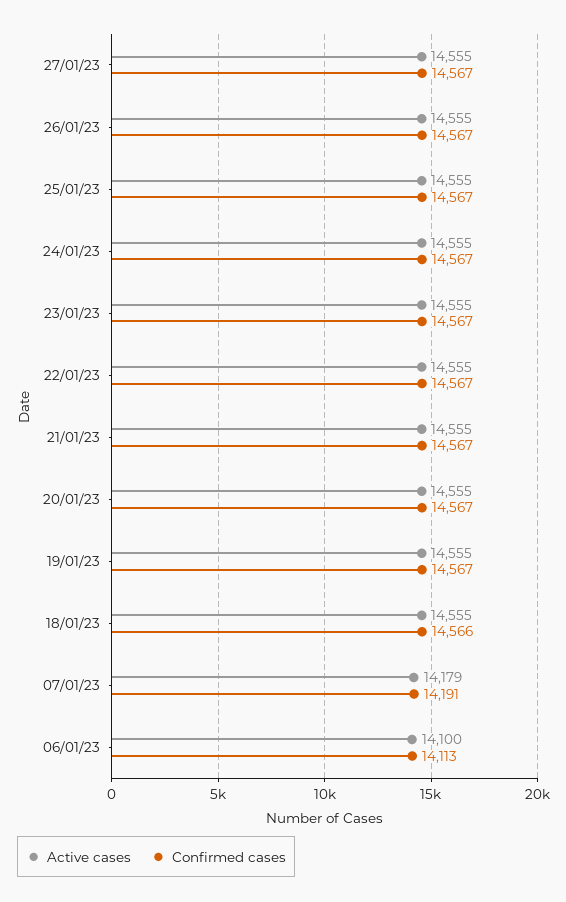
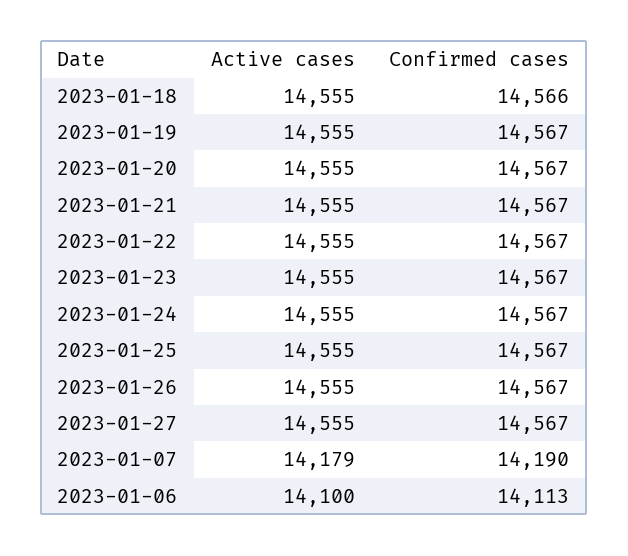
Confirmed cases, 07/01/23: 14191 -> 14190

